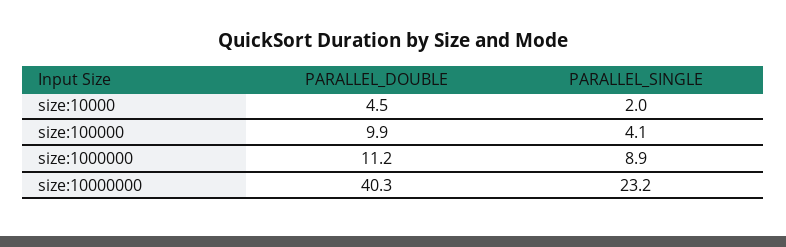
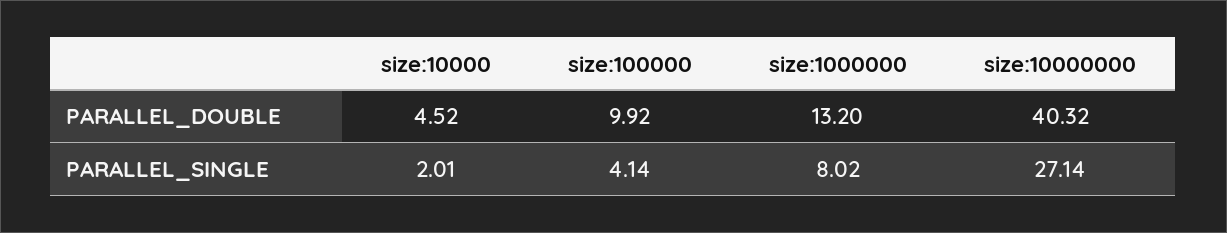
PARALLEL_DOUBLE, size:1000000: 11.2 -> 13.2
PARALLEL_SINGLE, size:1000000: 8.9 -> 8.02
PARALLEL_SINGLE, size:10000000: 23.2 -> 27.14

